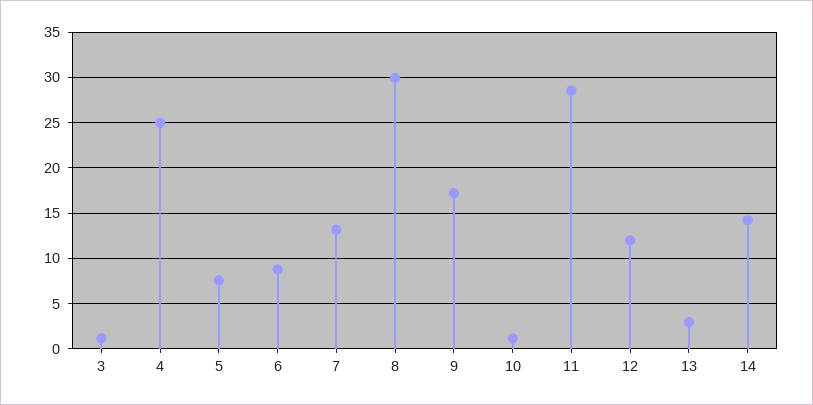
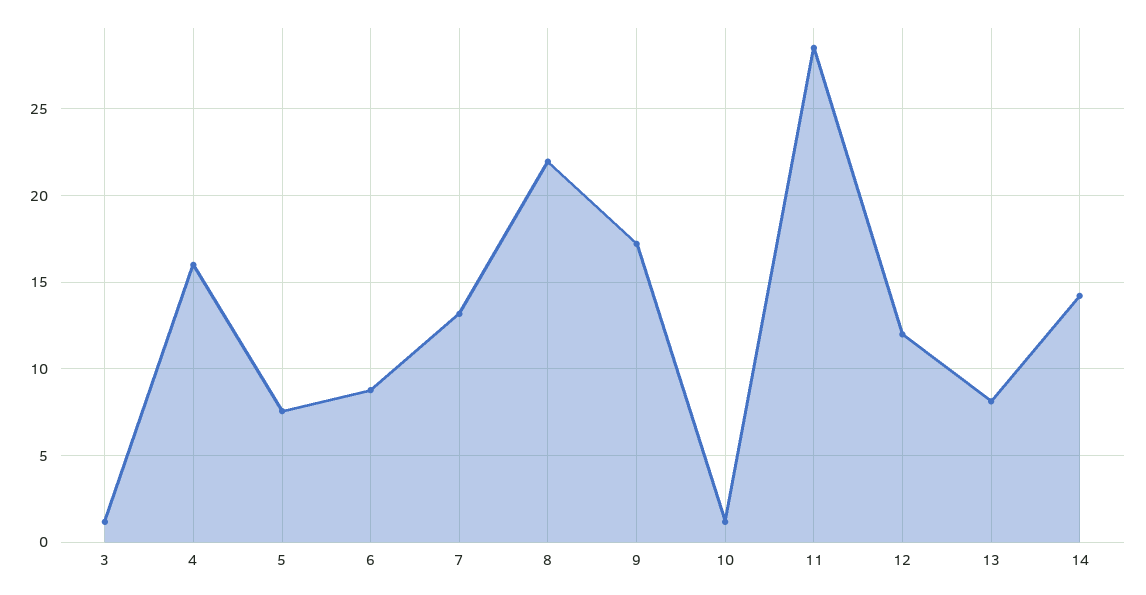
4: 25 -> 16
8: 30 -> 22
13: 3 -> 8

